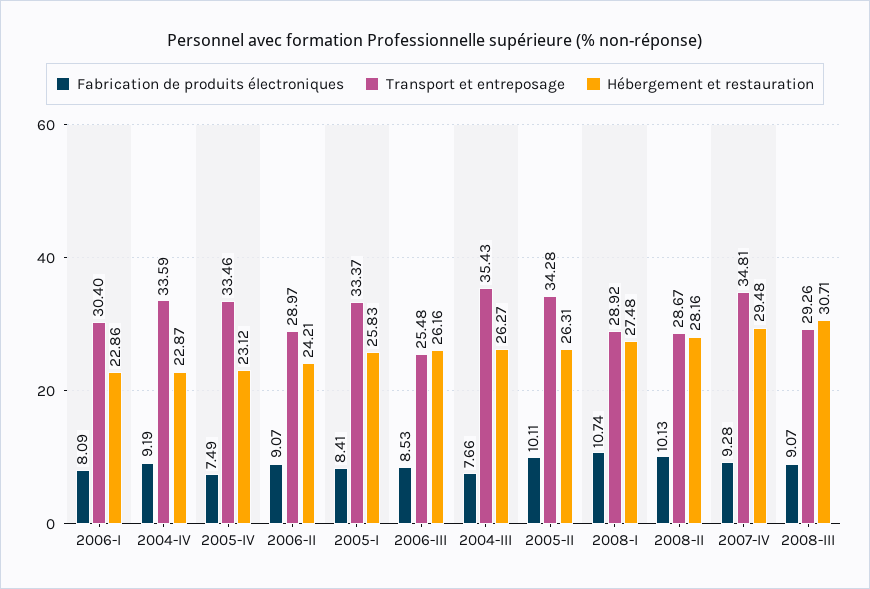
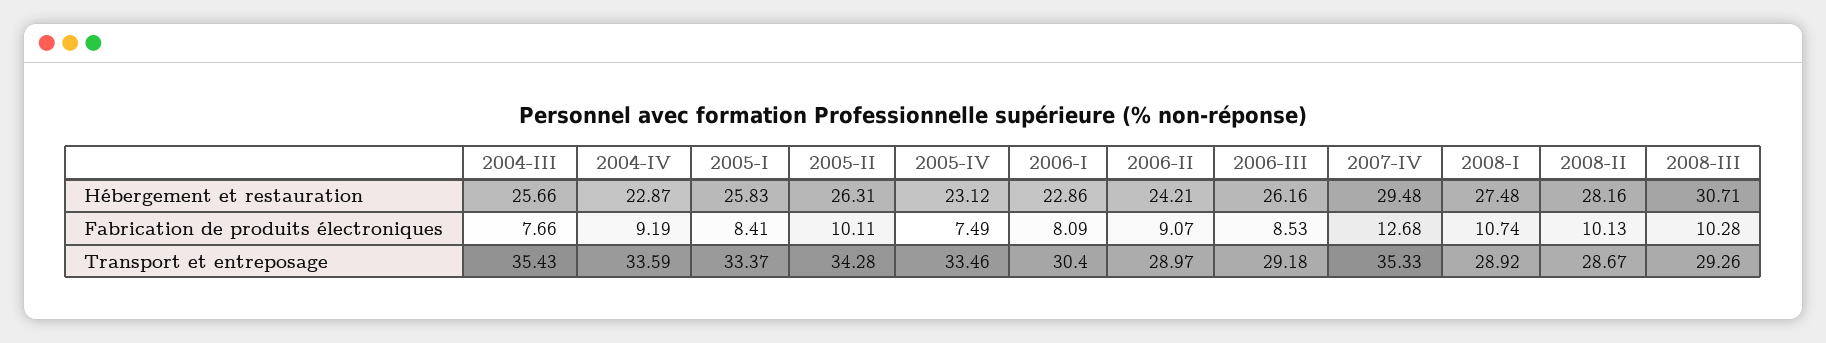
Transport et entreposage, 2006-III: 25.48 -> 29.18
Hébergement et restauration, 2004-III: 26.27 -> 25.66
Fabrication de produits électroniques, 2007-IV: 9.28 -> 12.68
Transport et entreposage, 2007-IV: 34.81 -> 35.33
Fabrication de produits électroniques, 2008-III: 9.07 -> 10.28

